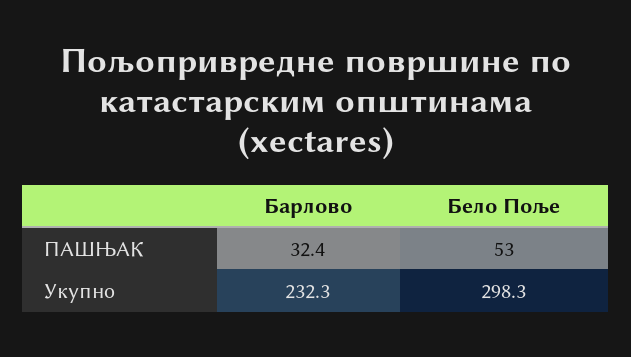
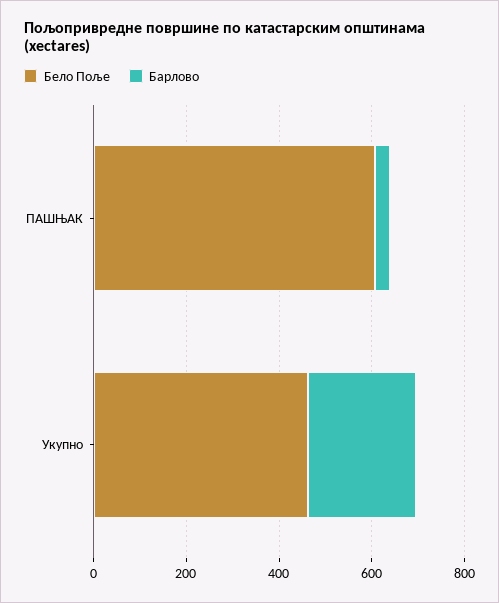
Бело Поље, ПАШЊАК: 53 -> 600
Бело Поље, Укупно: 298.3 -> 450

